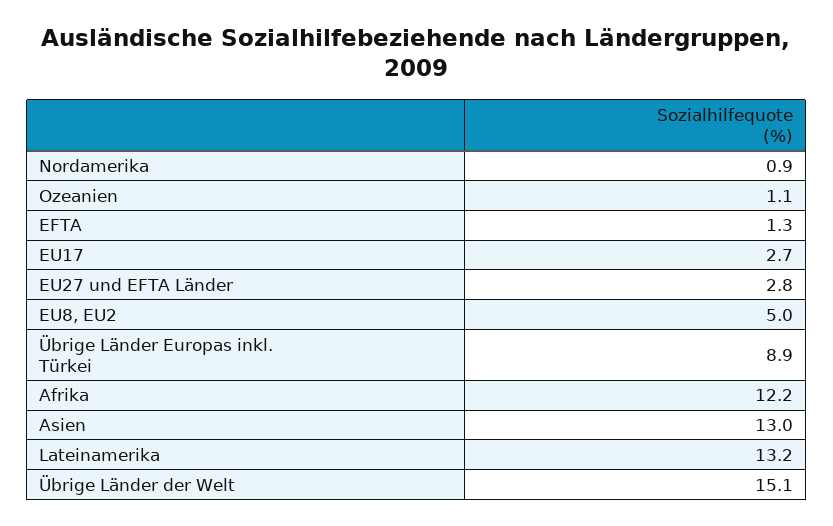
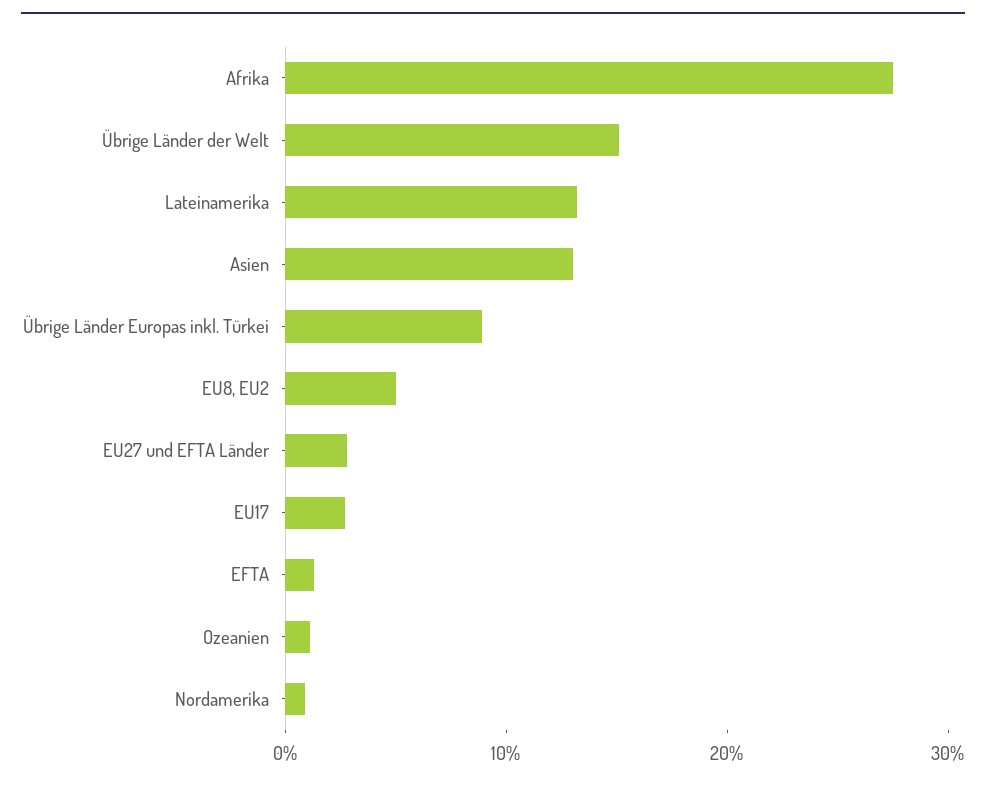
Afrika: 12.2 -> 28

